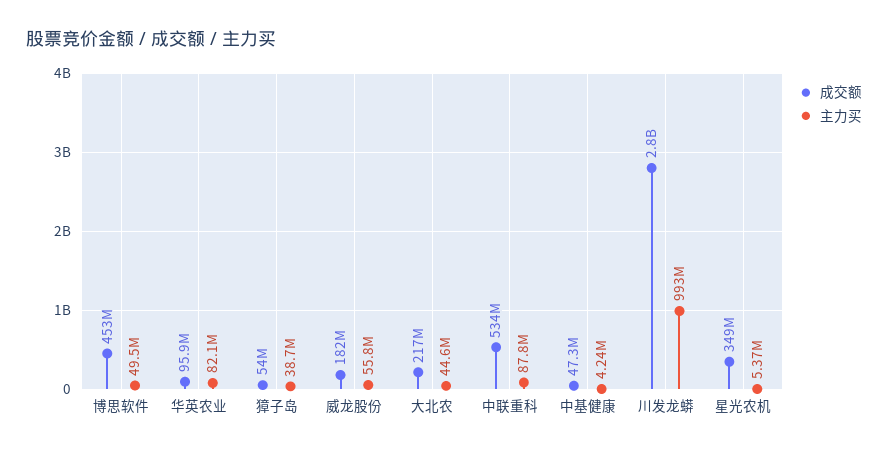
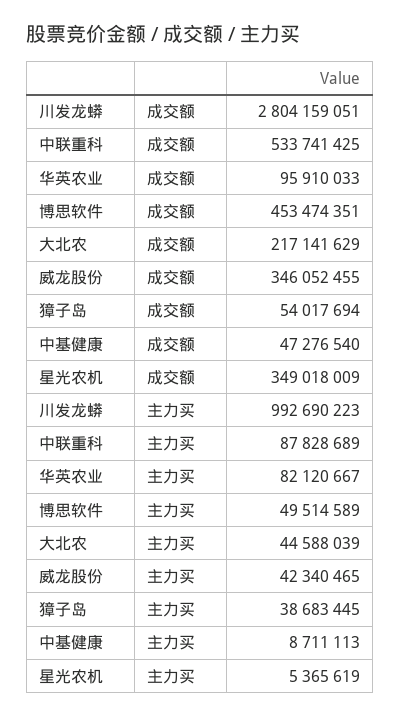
成交额, 威龙股份: 182000000 -> 346052455
主力买, 威龙股份: 55800000 -> 42340465
主力买, 中基健康: 4240000 -> 8711113

